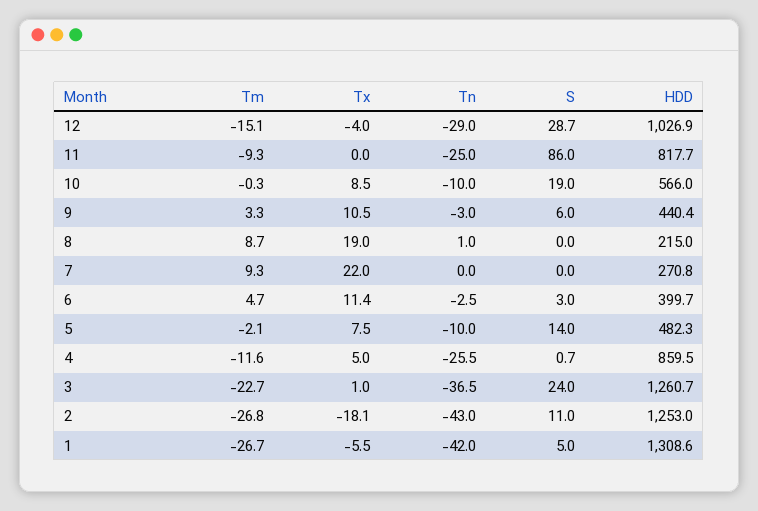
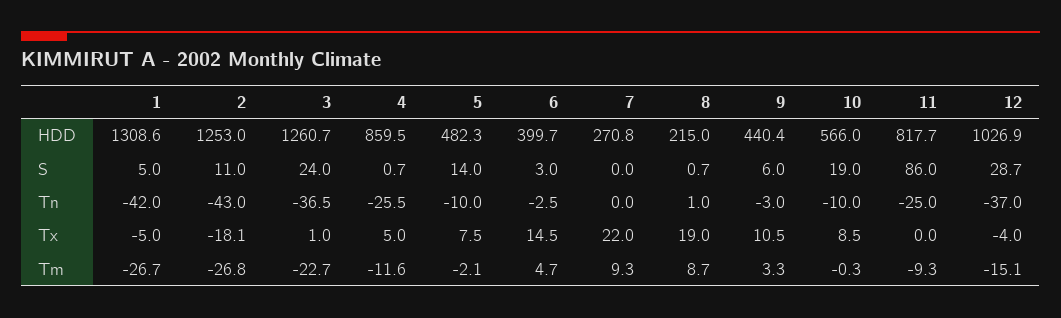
Tn, 12: -29 -> -37
S, 8: 0 -> 0.7
Tx, 6: 11.4 -> 14.5
Tx, 1: -5.5 -> -5

